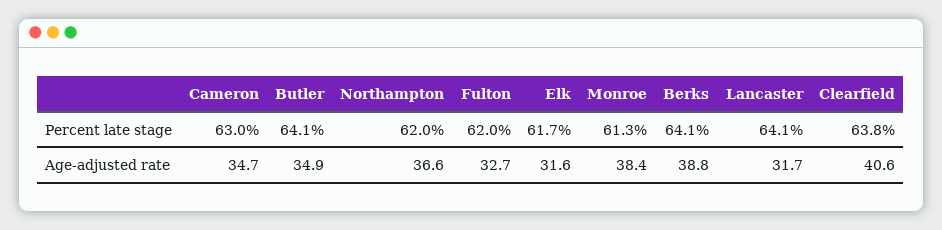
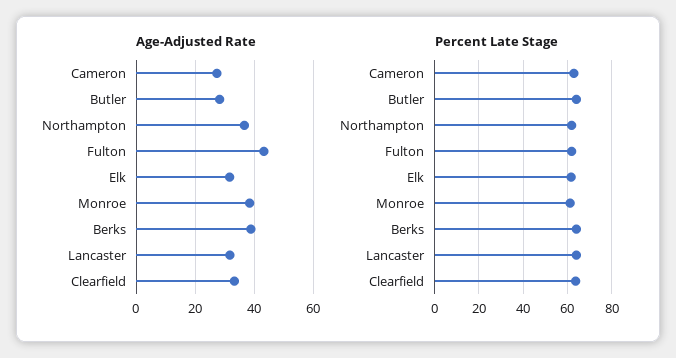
Age-adjusted rate, Cameron: 34.7 -> 27.5
Age-adjusted rate, Butler: 34.9 -> 27.5
Age-adjusted rate, Fulton: 32.7 -> 42.5
Age-adjusted rate, Clearfield: 40.6 -> 32.5

